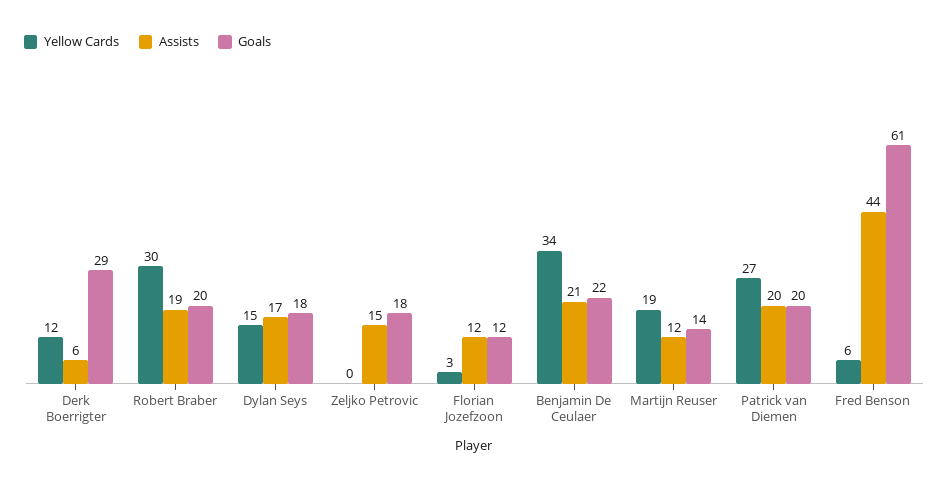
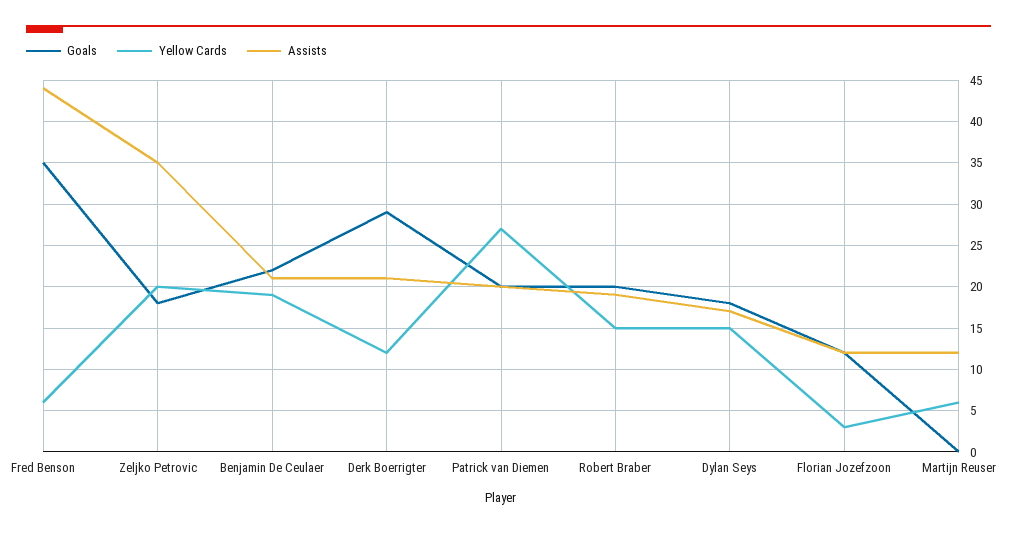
Assists, Derk Boerrigter: 6 -> 21
Yellow Cards, Robert Braber: 30 -> 15
Yellow Cards, Zeljko Petrovic: 0 -> 20
Assists, Zeljko Petrovic: 15 -> 35
Yellow Cards, Benjamin De Ceulaer: 34 -> 19
Yellow Cards, Martijn Reuser: 19 -> 6
Goals, Martijn Reuser: 14 -> 0
Goals, Fred Benson: 61 -> 35

